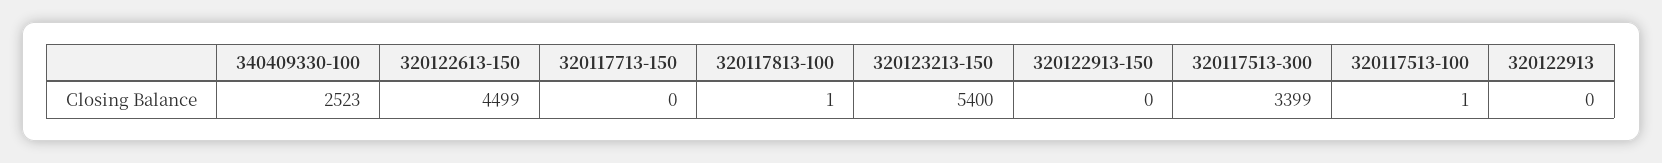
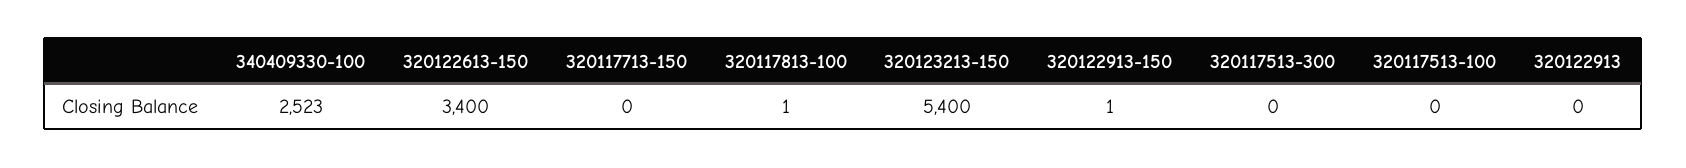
320122613-150: 4499 -> 3400
320122913-150: 0 -> 1
320117513-300: 3399 -> 0
320117513-100: 1 -> 0

